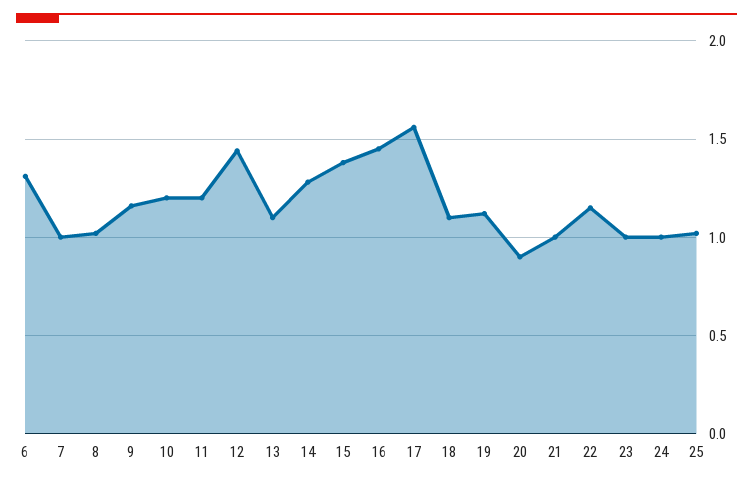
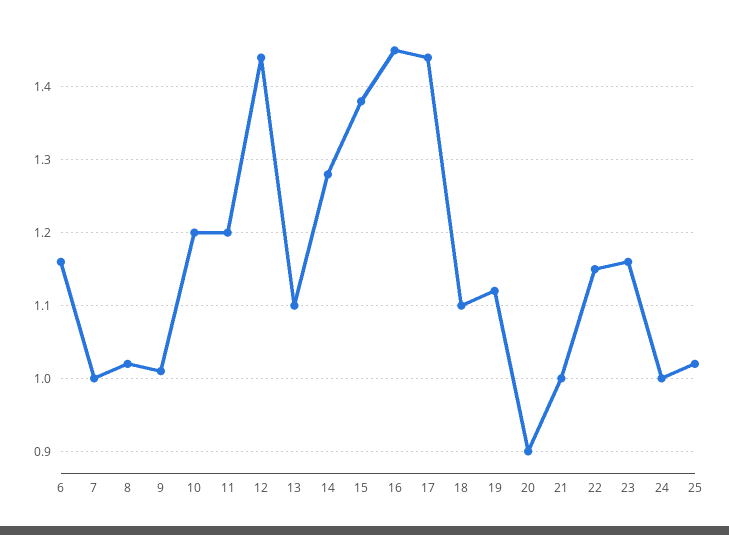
6: 1.3 -> 1.16
9: 1.15 -> 1.01
17: 1.55 -> 1.44
23: 1 -> 1.16

